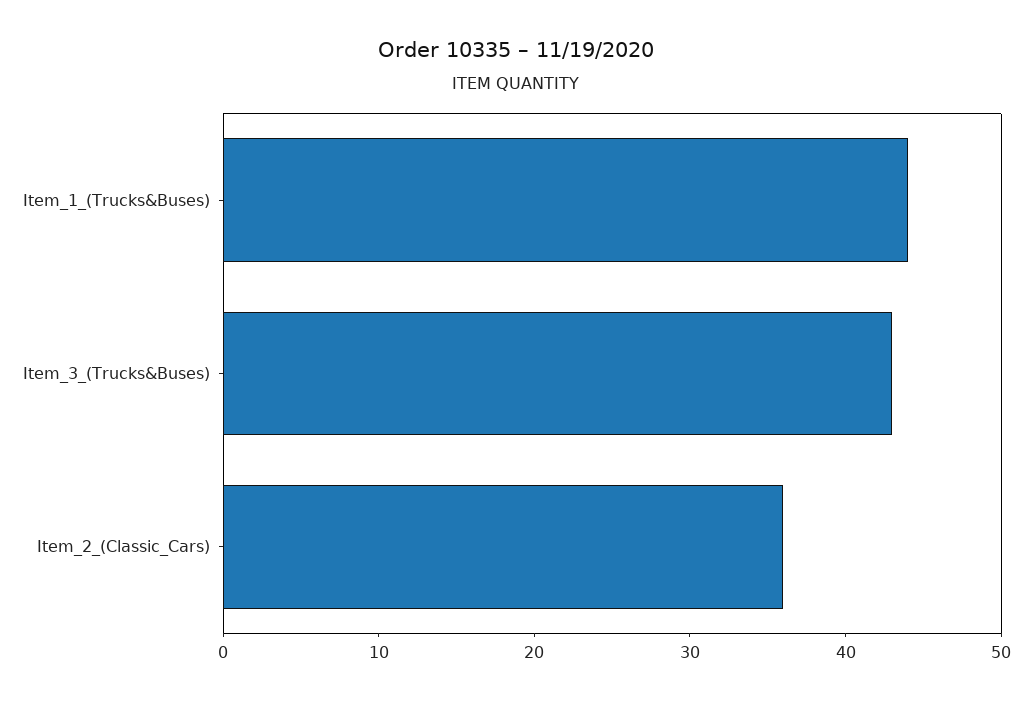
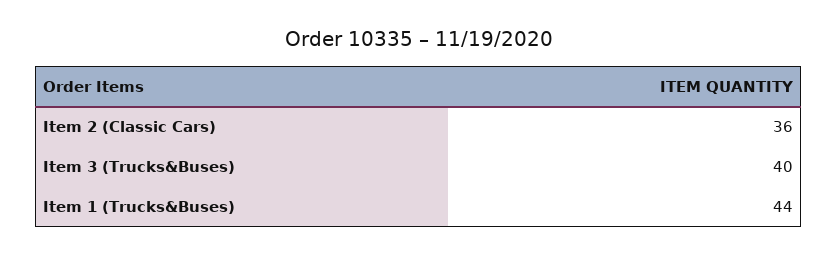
Item_3_(Trucks&Buses): 43 -> 40

